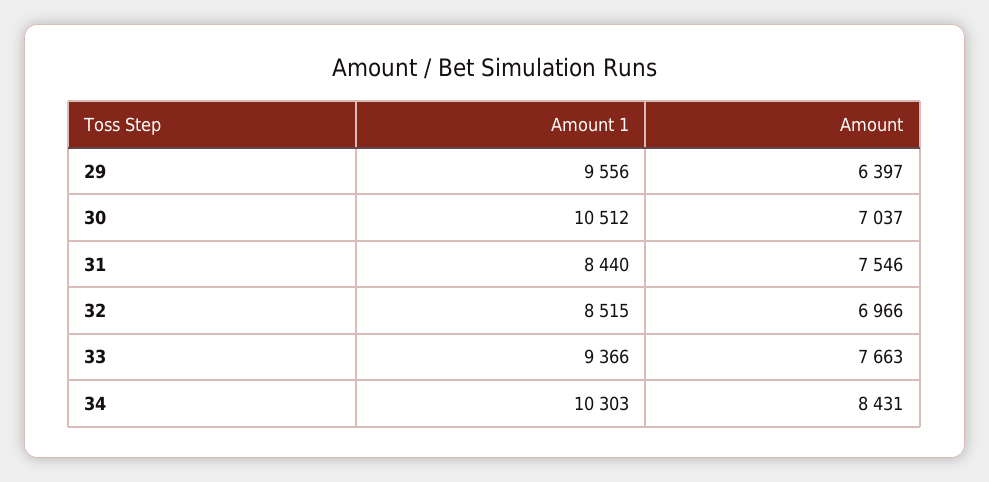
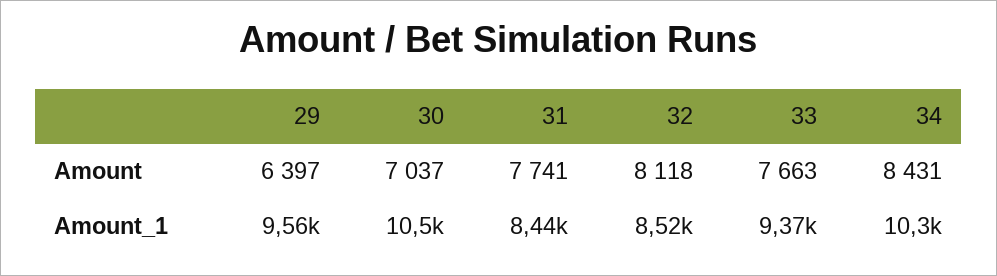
Amount, 31: 7546 -> 7741
Amount, 32: 6966 -> 8118

